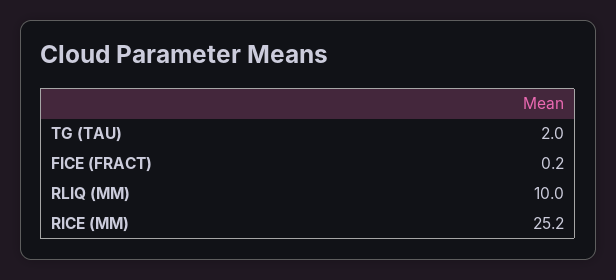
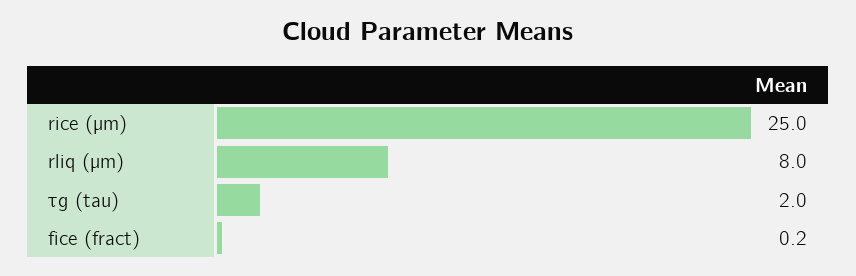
RLIQ (ΜM): 10 -> 8
RICE (ΜM): 25.2 -> 25

